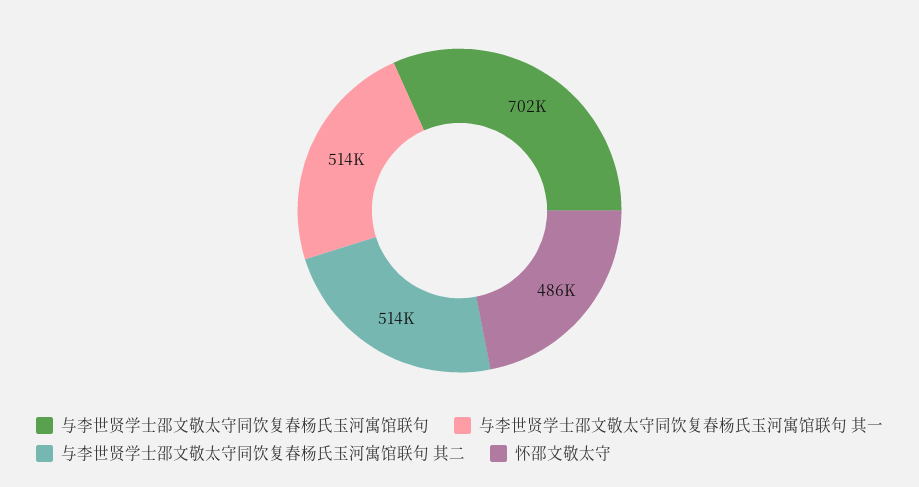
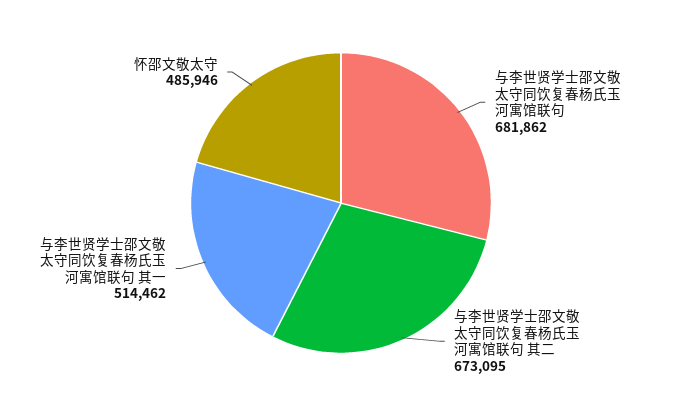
与李世贤学士邵文敬太守同饮复春杨氏玉河寓馆联句: 702000 -> 681862
与李世贤学士邵文敬太守同饮复春杨氏玉河寓馆联句 其二: 514000 -> 673095

